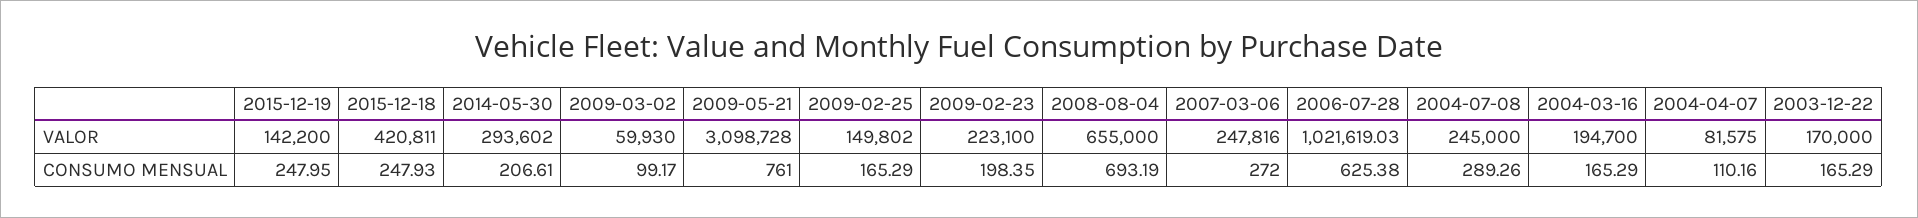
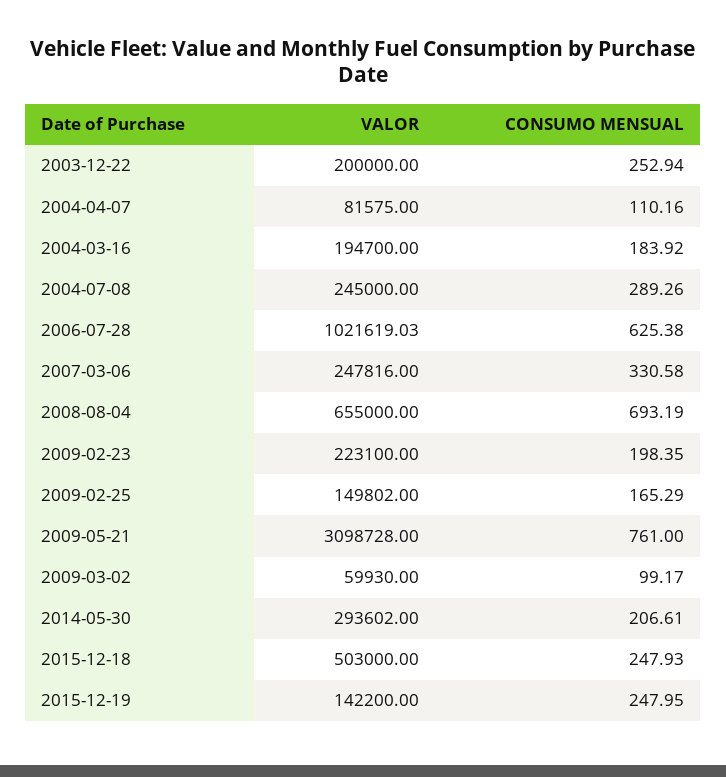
2015-12-18, VALOR: 420811 -> 503000
2003-12-22, VALOR: 170000 -> 200000
2007-03-06, CONSUMO MENSUAL: 272 -> 330.58
2004-03-16, CONSUMO MENSUAL: 165.29 -> 183.92
2003-12-22, CONSUMO MENSUAL: 165.29 -> 252.94

